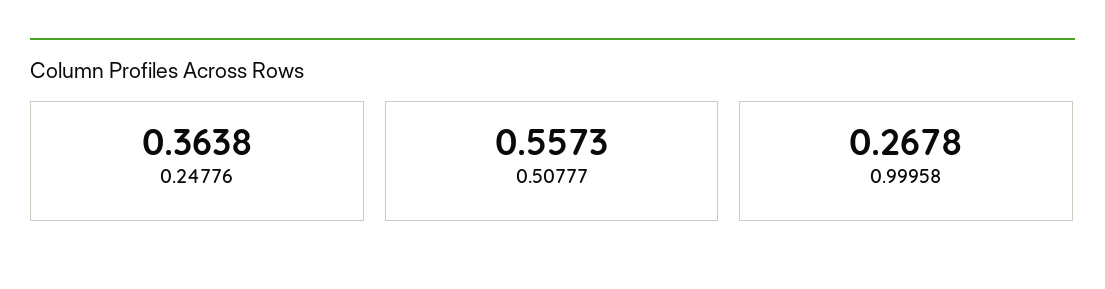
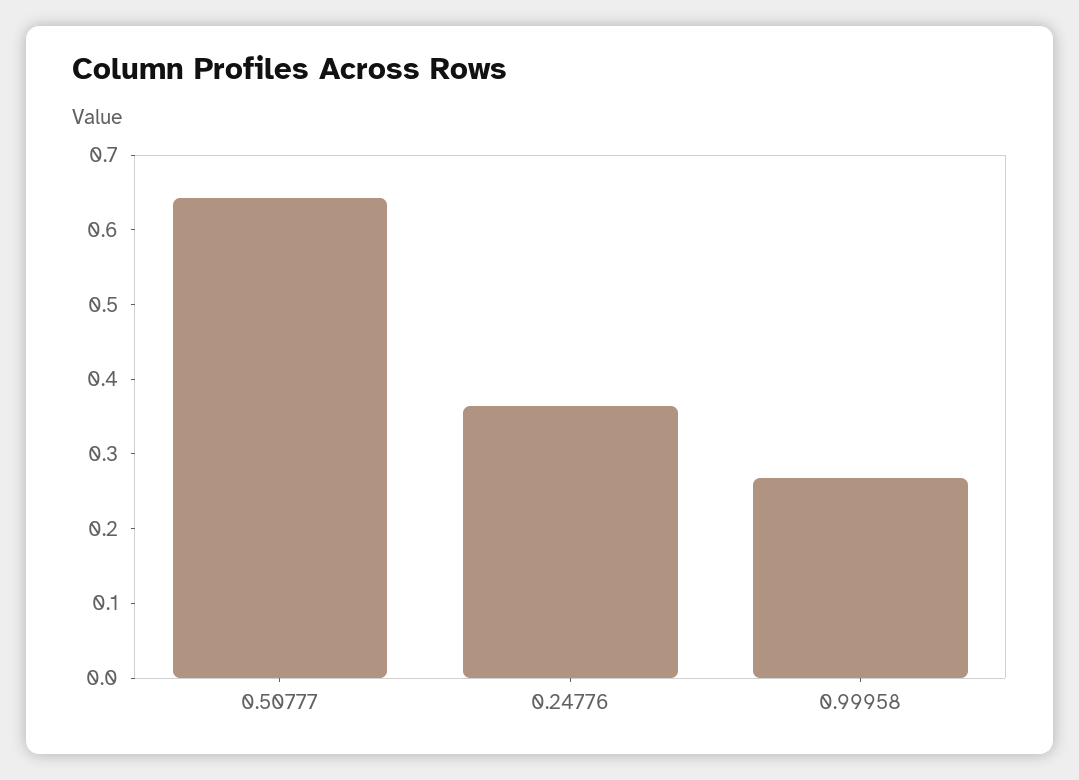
0.50777: 0.5573 -> 0.64

